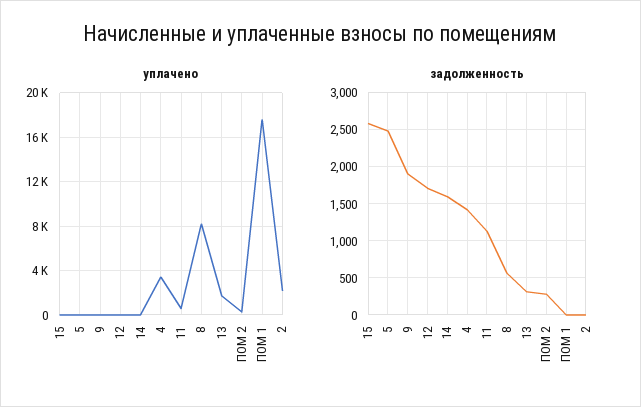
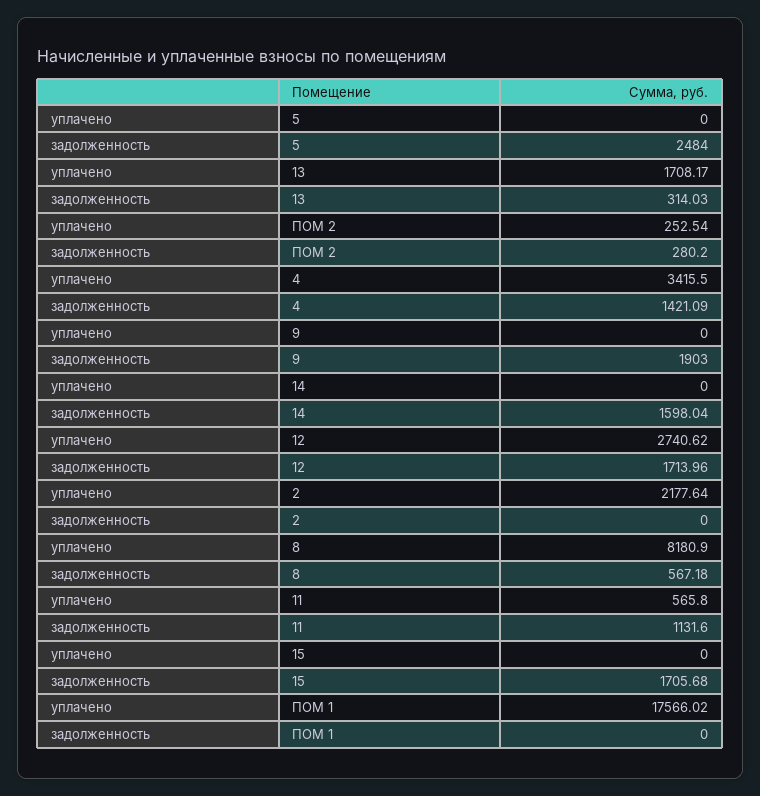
уплачено, 12: 0 -> 2740.62
задолженность, 15: 2600 -> 1705.68

